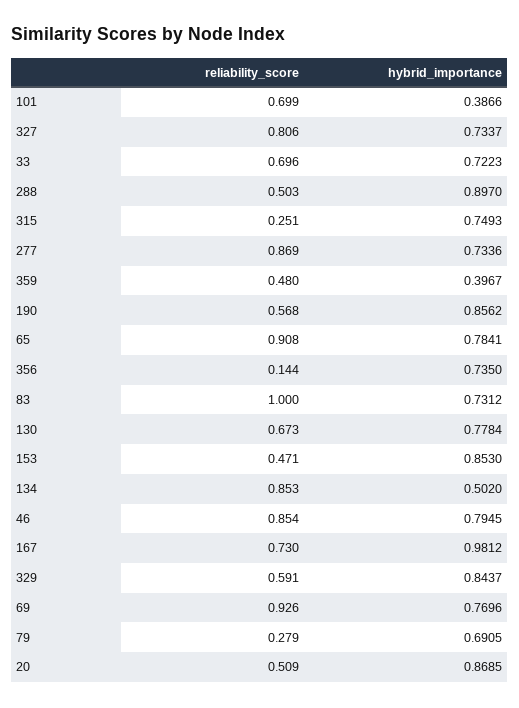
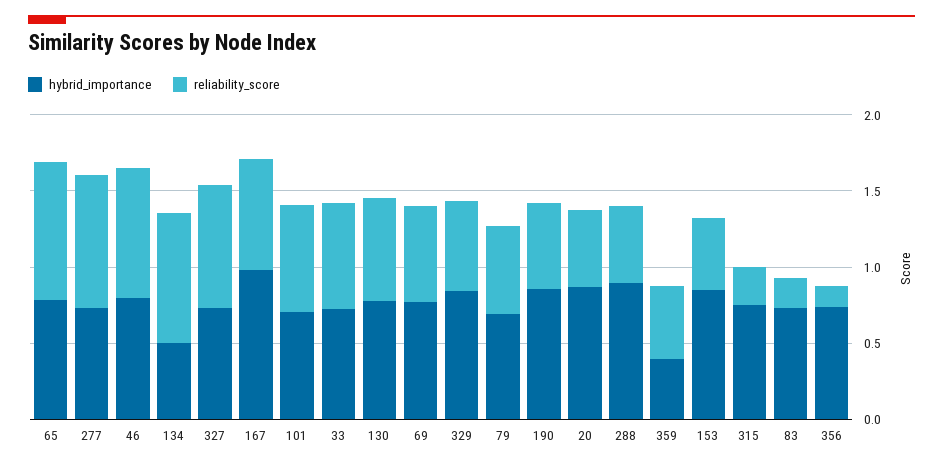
hybrid_importance, 101: 0.3866 -> 0.7
reliability_score, 83: 1 -> 0.2
reliability_score, 69: 0.926 -> 0.6
reliability_score, 79: 0.279 -> 0.6

